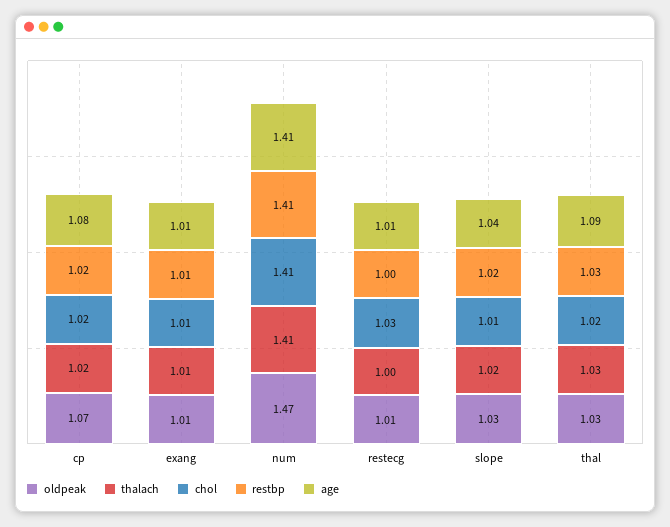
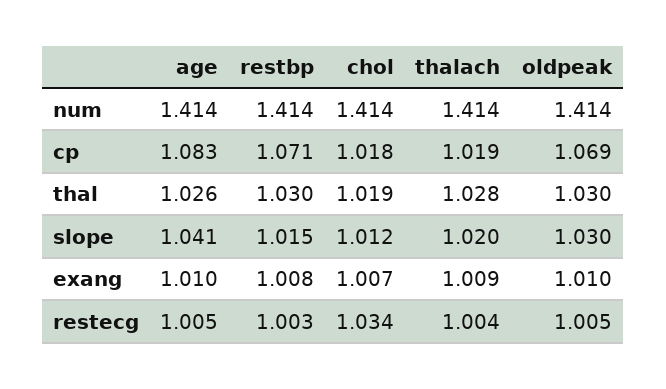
restbp, cp: 1.02 -> 1.071
oldpeak, num: 1.47 -> 1.414
age, thal: 1.09 -> 1.026

